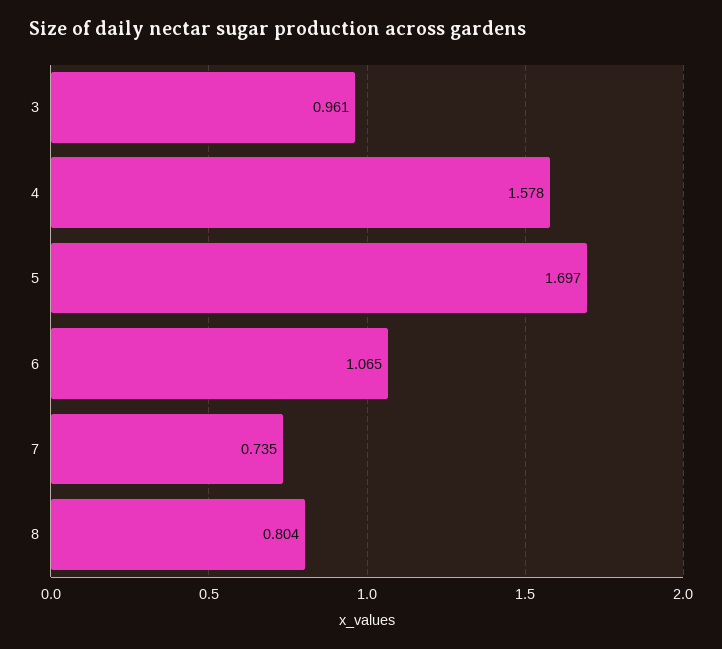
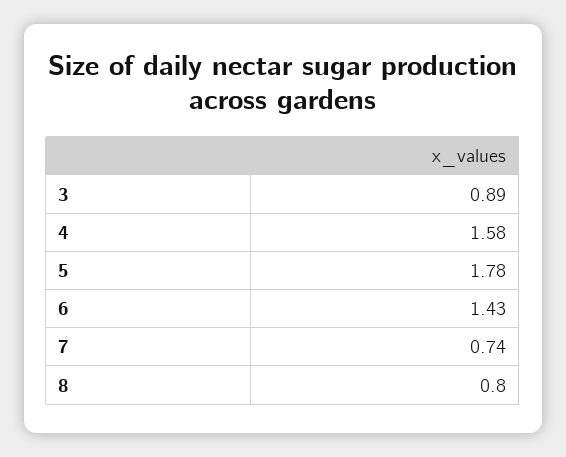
3: 0.961 -> 0.89
5: 1.697 -> 1.78
6: 1.065 -> 1.43

